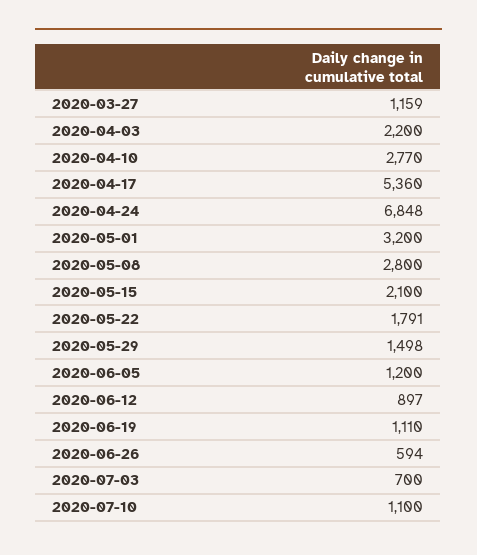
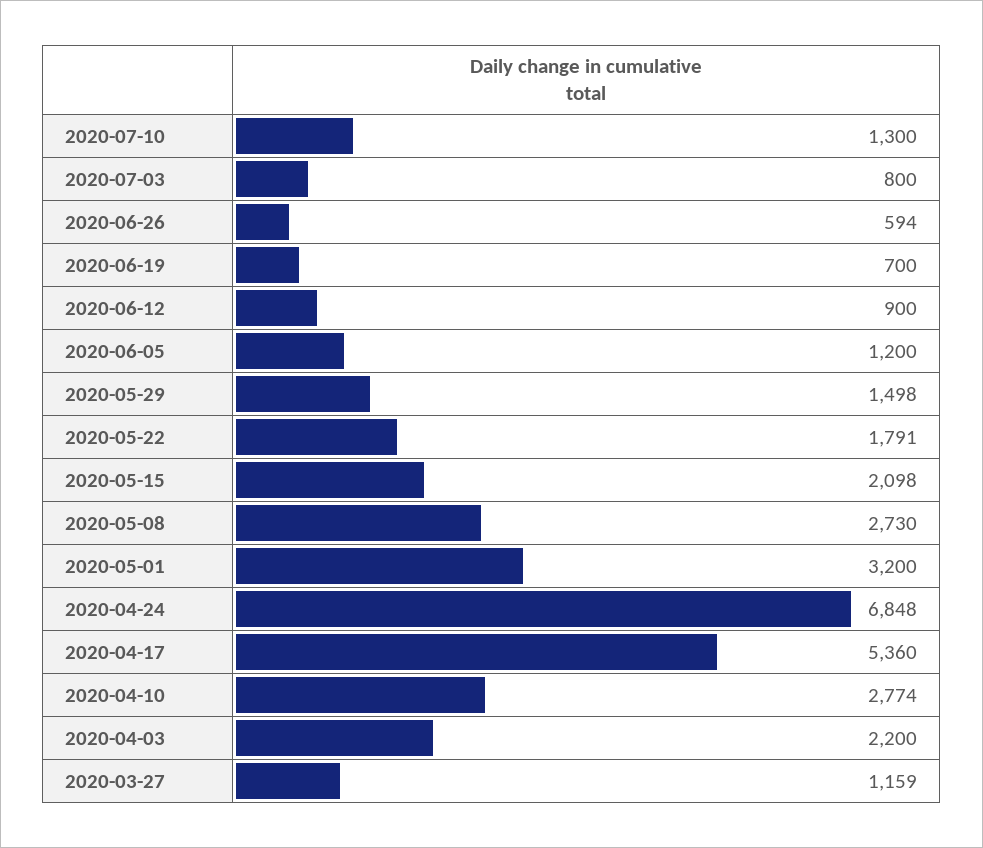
2020-04-10: 2770 -> 2774
2020-05-08: 2800 -> 2730
2020-05-15: 2100 -> 2098
2020-06-12: 897 -> 900
2020-06-19: 1110 -> 700
2020-07-03: 700 -> 800
2020-07-10: 1100 -> 1300

